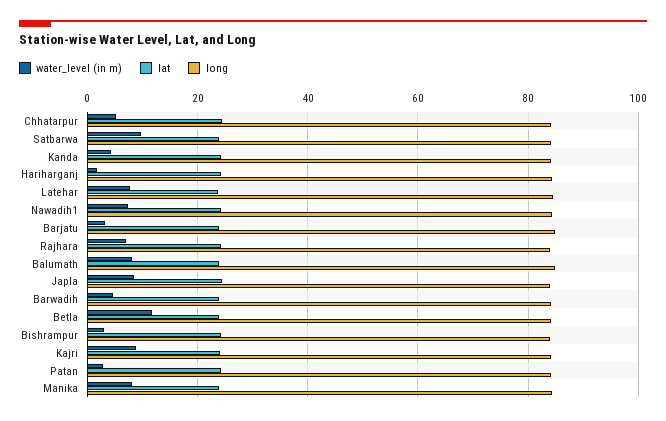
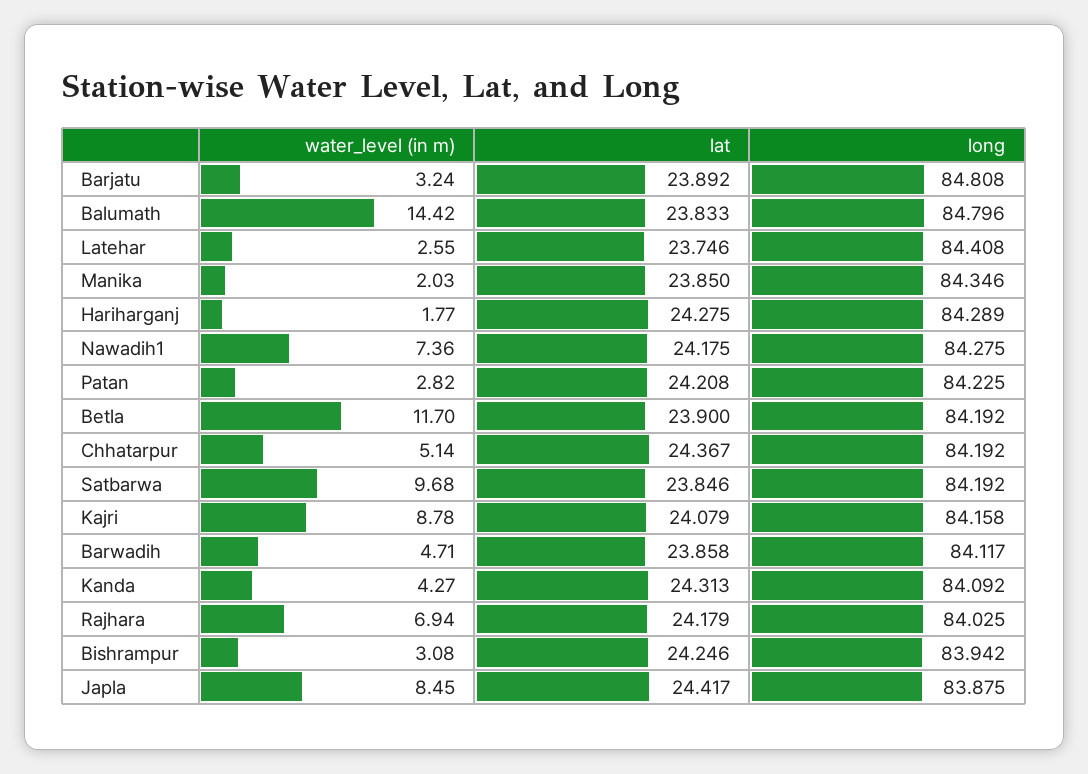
water_level (in m), Latehar: 8 -> 2.55
water_level (in m), Balumath: 8 -> 14.42
water_level (in m), Manika: 8 -> 2.03

